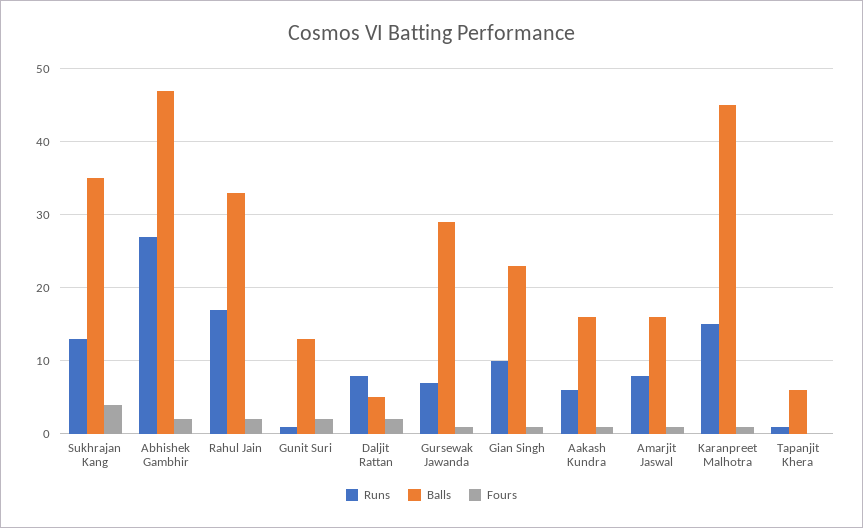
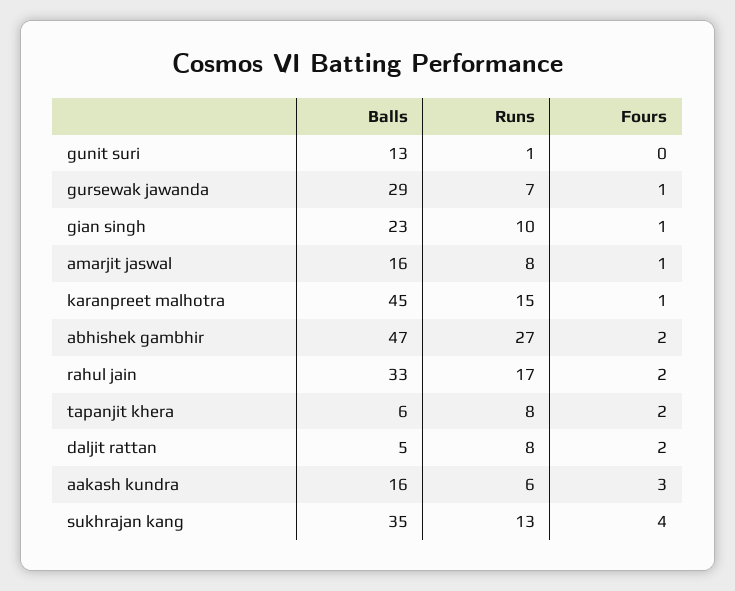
Fours, Gunit Suri: 2 -> 0
Fours, Aakash Kundra: 1 -> 3
Runs, Tapanjit Khera: 1 -> 8
Fours, Tapanjit Khera: 0 -> 2

